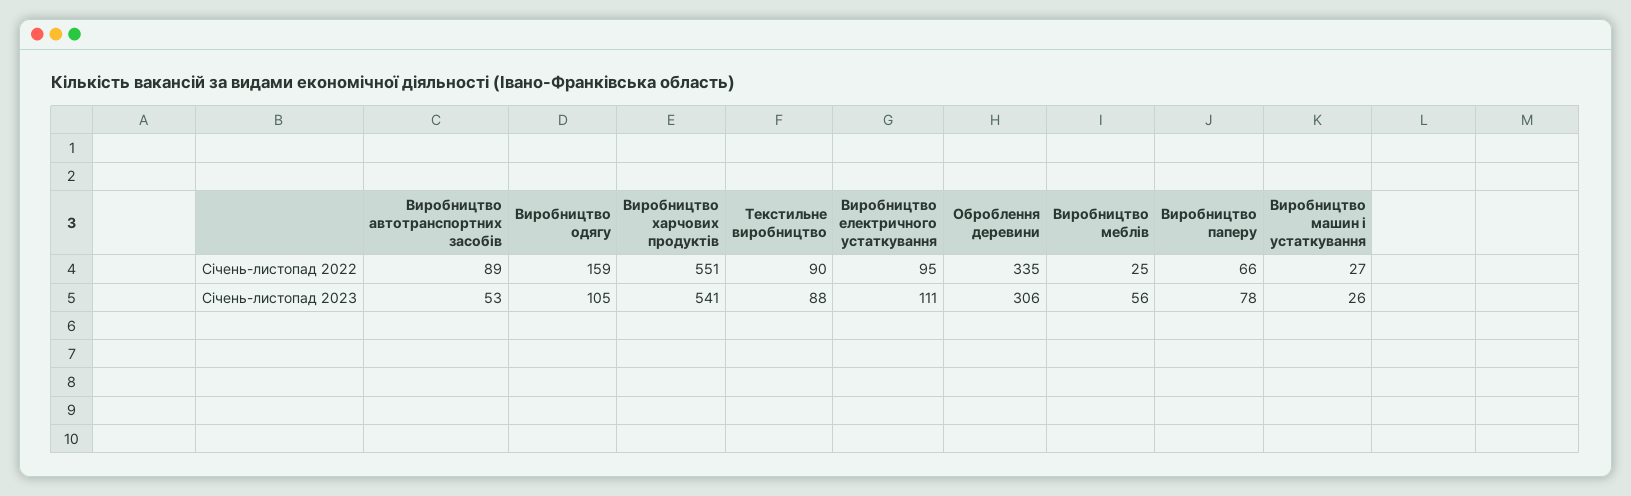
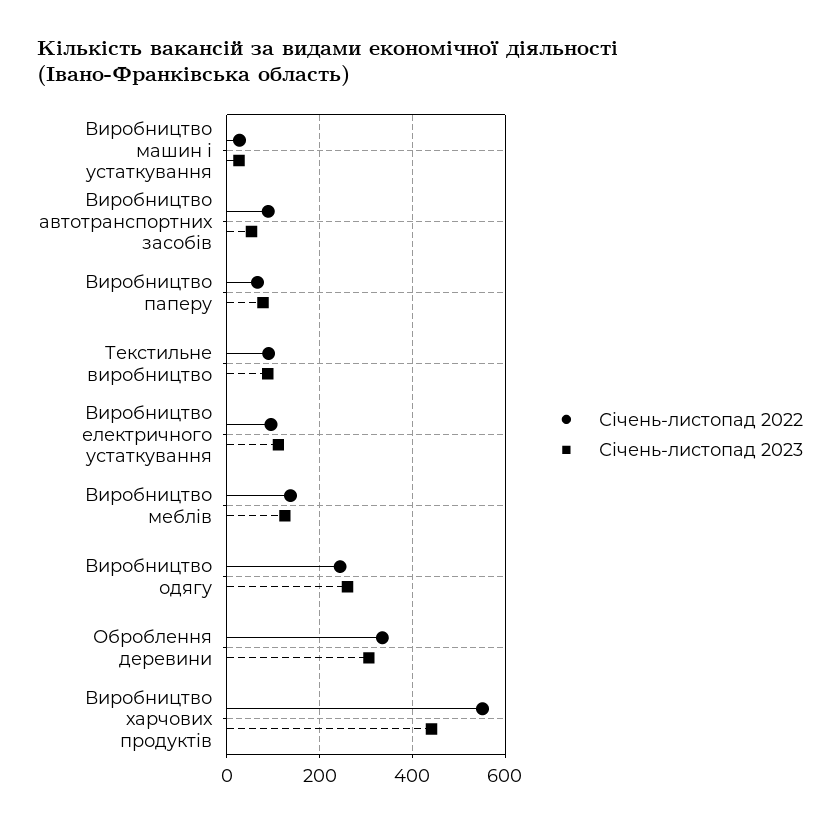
Січень-листопад 2022, Виробництво одягу: 159 -> 240
Січень-листопад 2022, Виробництво меблів: 25 -> 140
Січень-листопад 2023, Виробництво одягу: 105 -> 260
Січень-листопад 2023, Виробництво харчових продуктів: 541 -> 440
Січень-листопад 2023, Виробництво меблів: 56 -> 120

